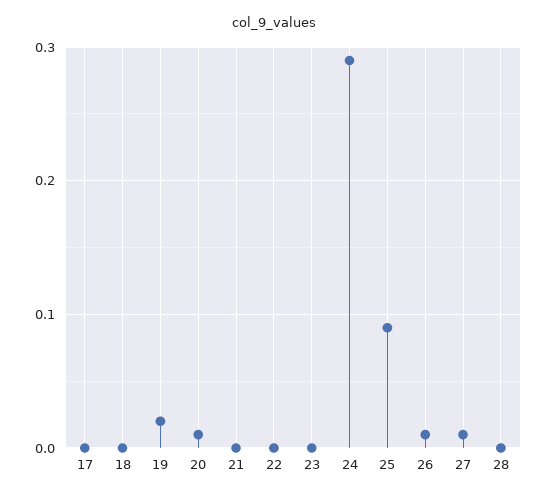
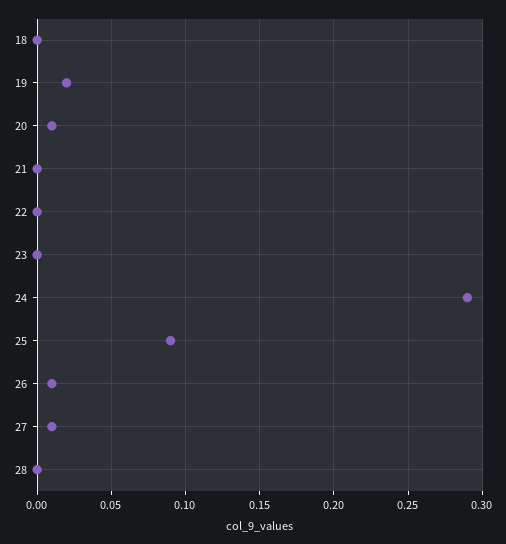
17: 0 -> none

